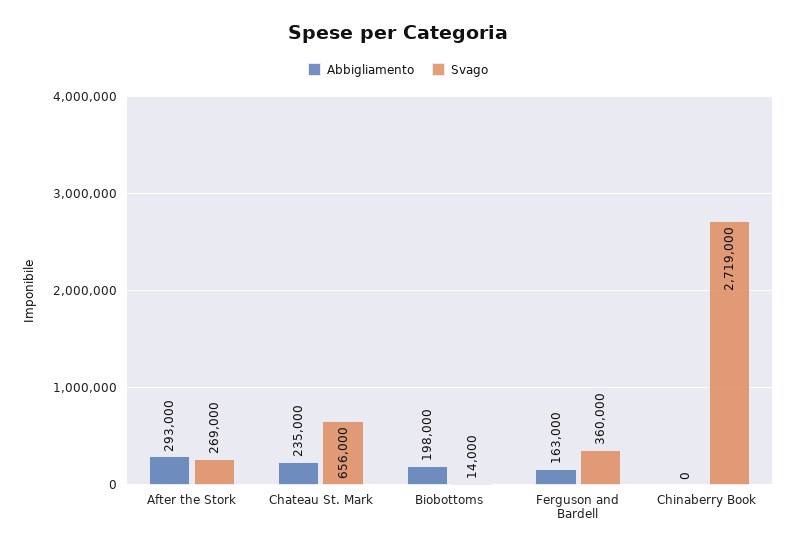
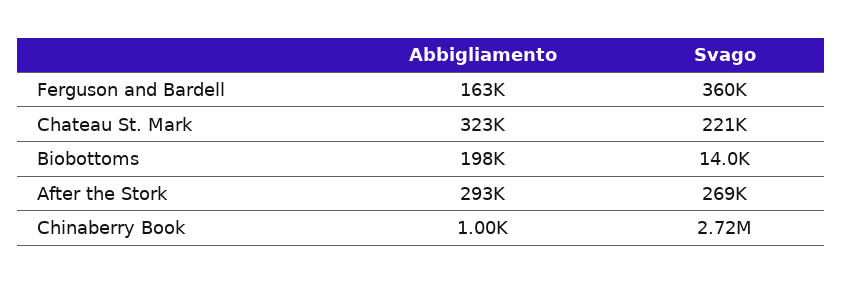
Abbigliamento, Chateau St. Mark: 235000 -> 323000
Svago, Chateau St. Mark: 656000 -> 221000
Abbigliamento, Chinaberry Book: 0 -> 1000

